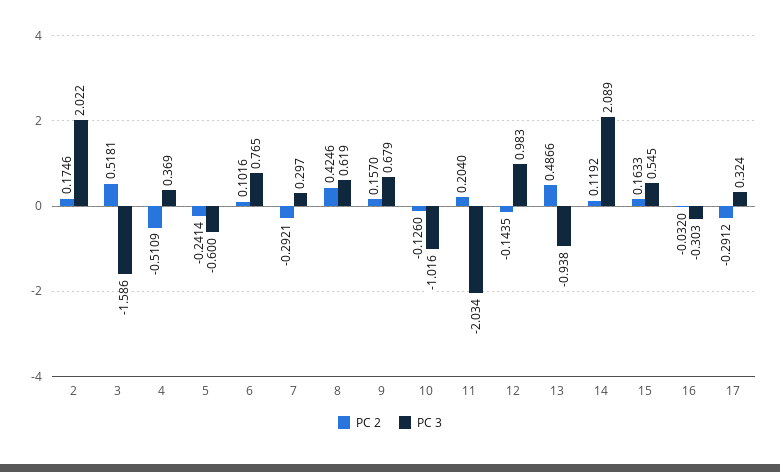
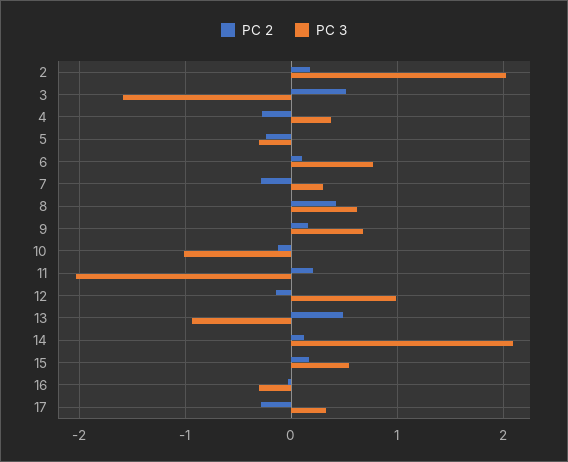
PC 2, 4: -0.5109 -> -0.3
PC 3, 5: -0.6 -> -0.3

